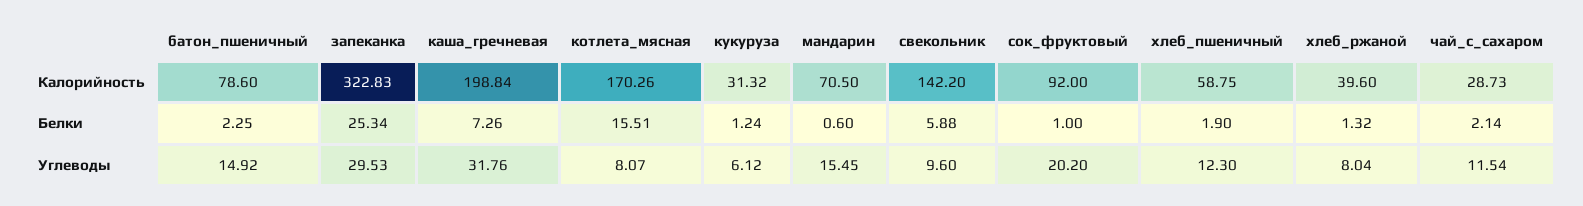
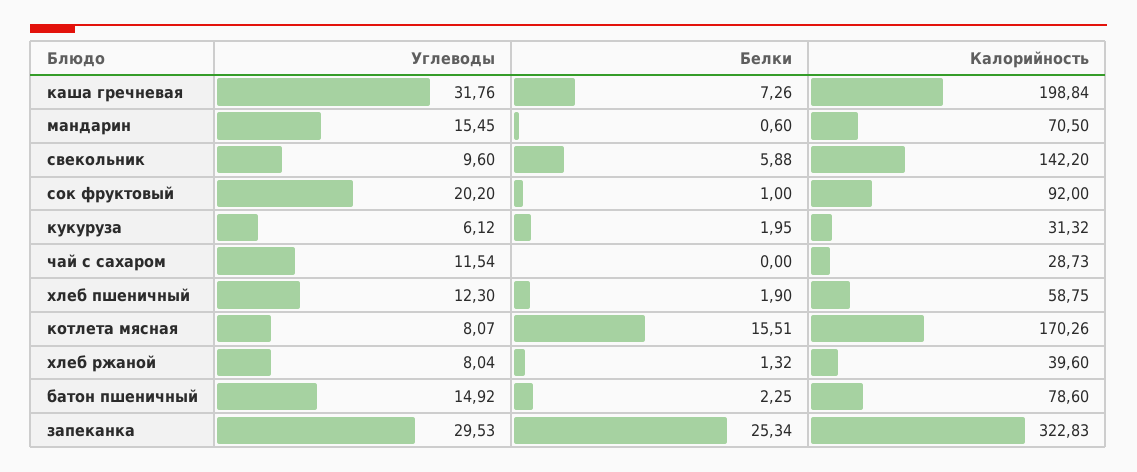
кукуруза, Белки: 1.24 -> 1.95
чай_с_сахаром, Белки: 2.14 -> 0

